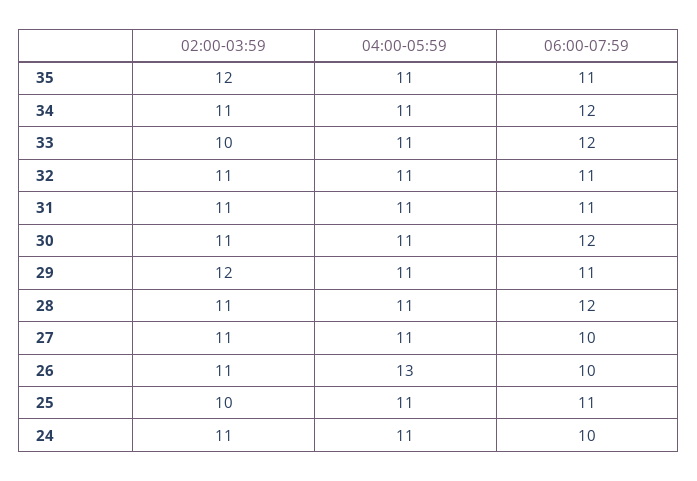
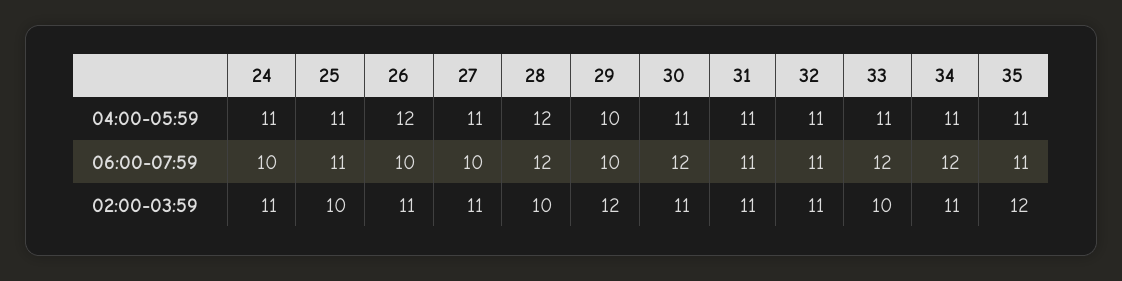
04:00-05:59, 29: 11 -> 10
06:00-07:59, 29: 11 -> 10
02:00-03:59, 28: 11 -> 10
04:00-05:59, 28: 11 -> 12
04:00-05:59, 26: 13 -> 12

